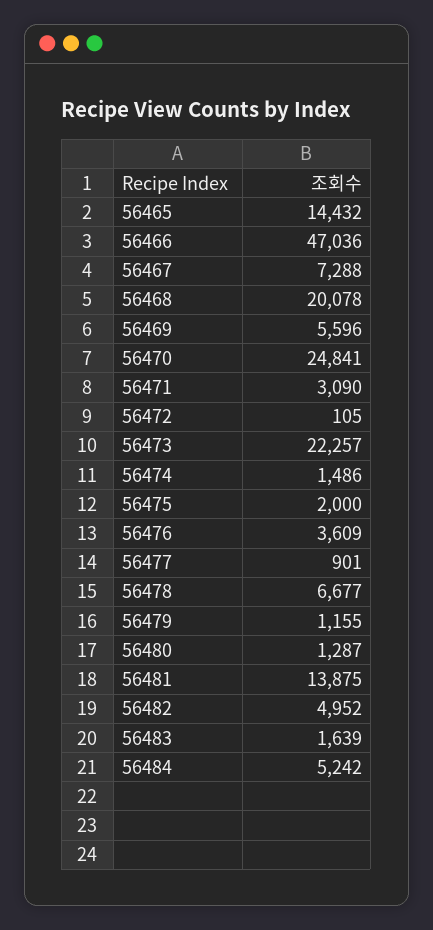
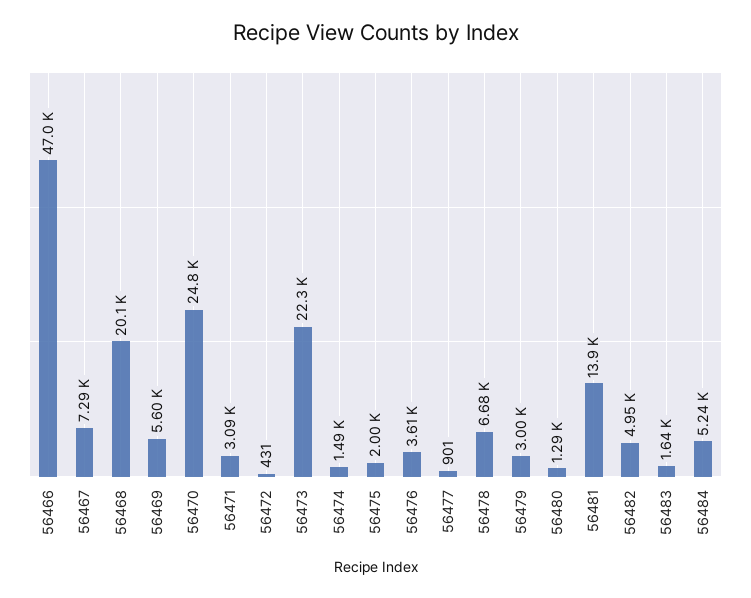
56465: 14432 -> none
56472: 105 -> 431
56479: 1155 -> 3000

